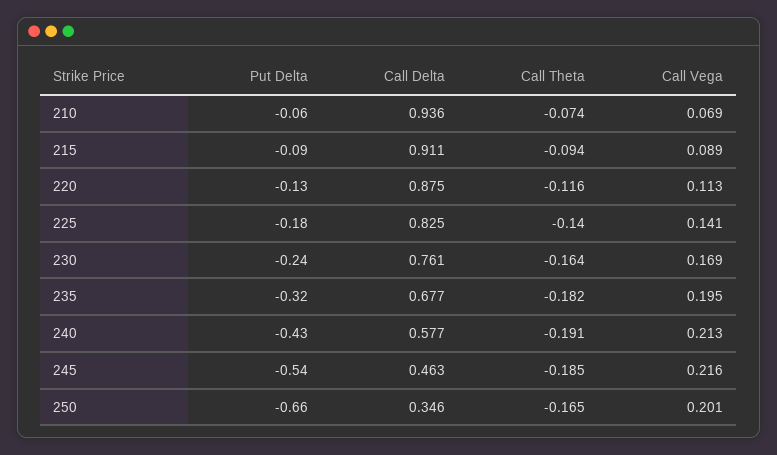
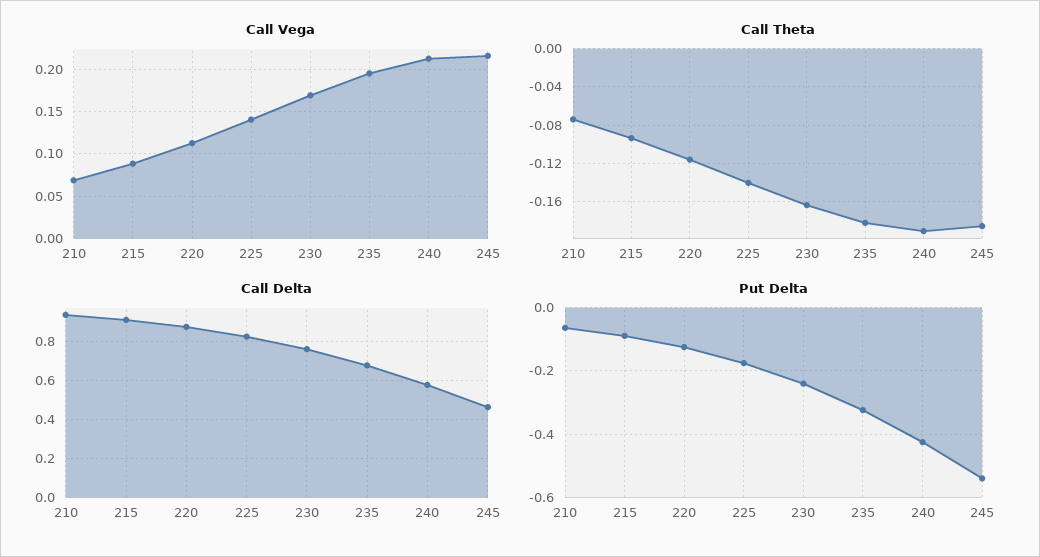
Put Delta, 250: -0.66 -> none
Call Delta, 250: 0.346 -> none
Call Theta, 250: -0.165 -> none
Call Vega, 250: 0.201 -> none

